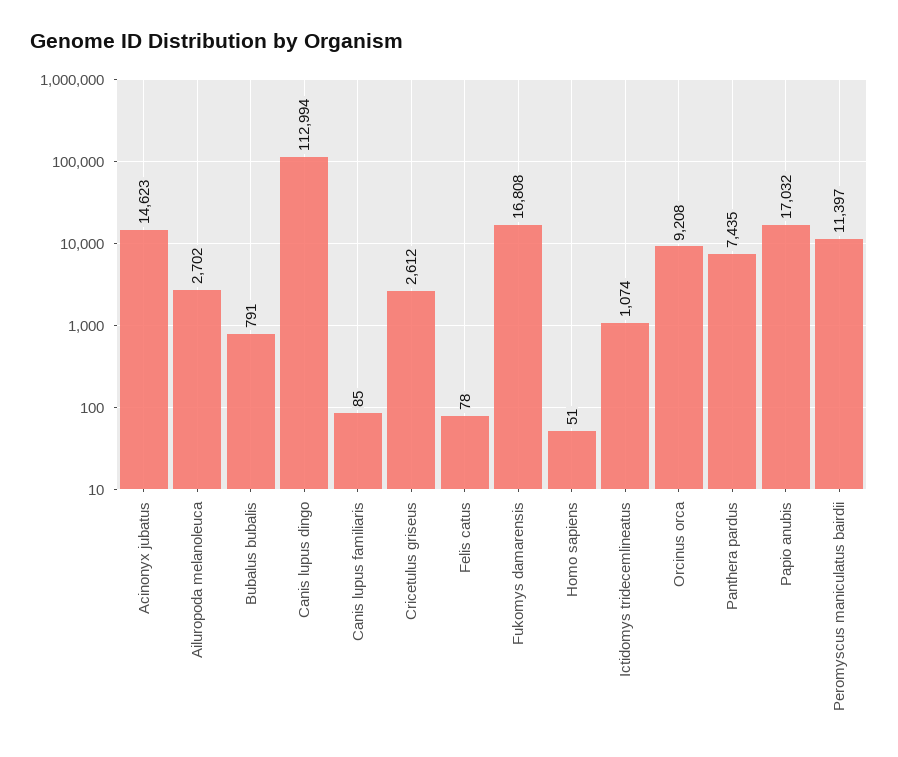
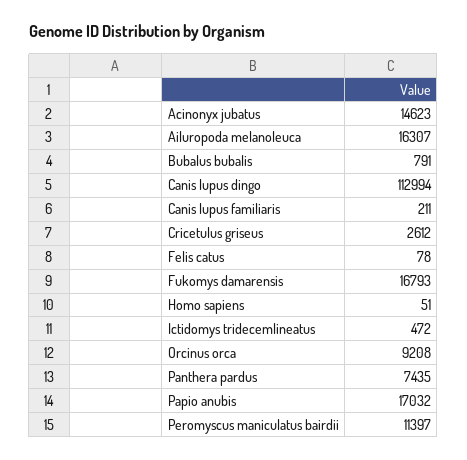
Ailuropoda melanoleuca: 2702 -> 16307
Canis lupus familiaris: 85 -> 211
Fukomys damarensis: 16808 -> 16793
Ictidomys tridecemlineatus: 1074 -> 472

